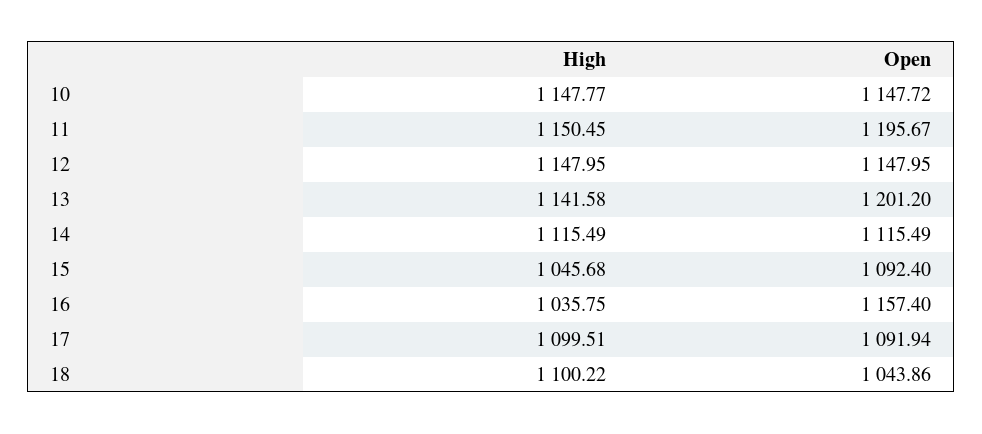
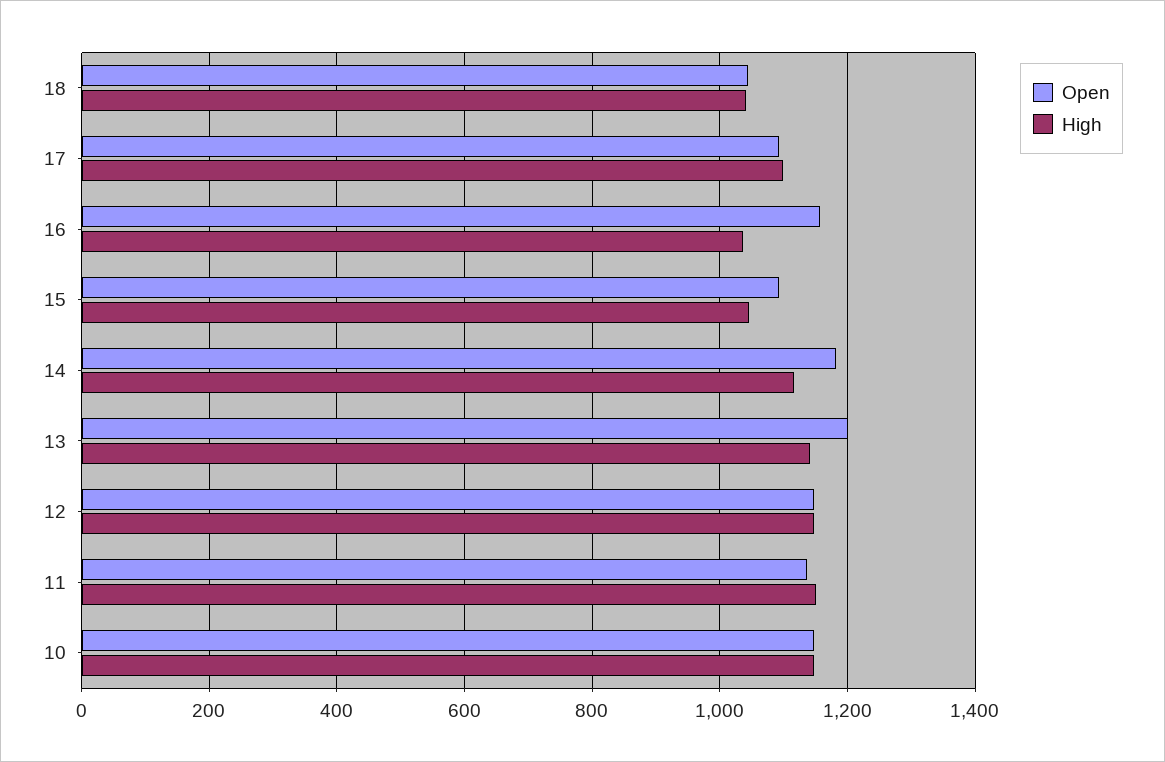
Open, 11: 1195.67 -> 1140
Open, 14: 1115.49 -> 1180
High, 18: 1100.22 -> 1040

